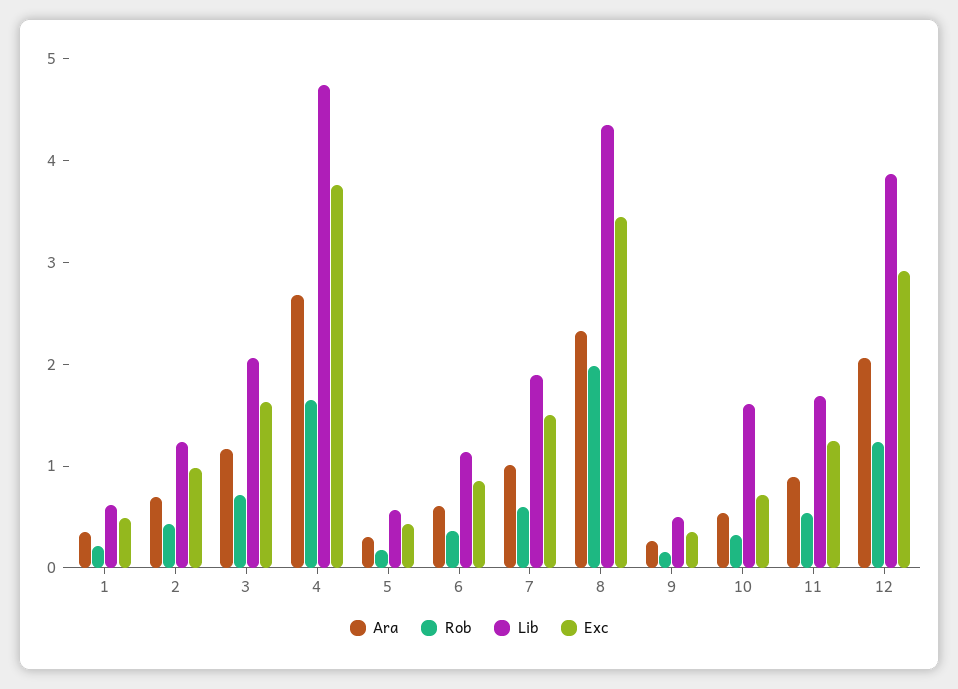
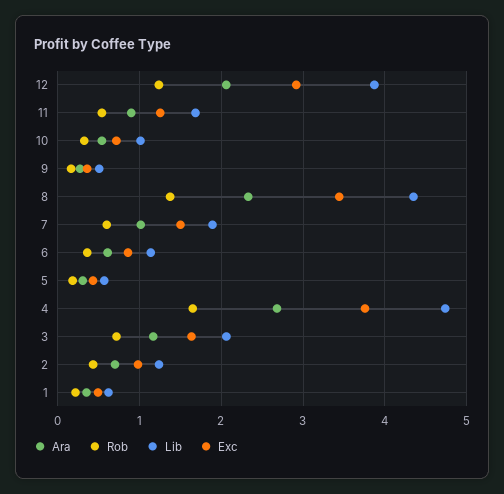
Rob, 8: 2 -> 1.4
Lib, 10: 1.6 -> 1

